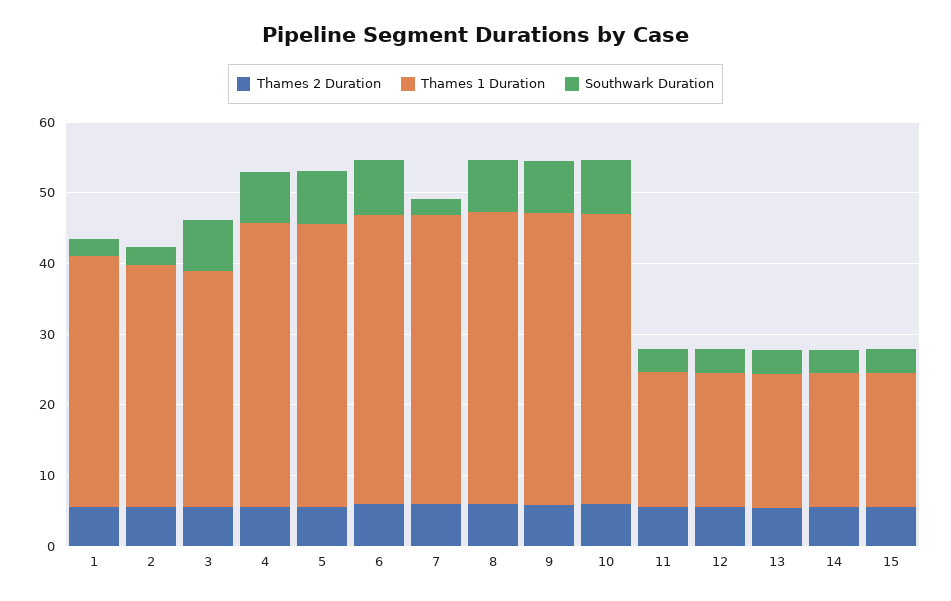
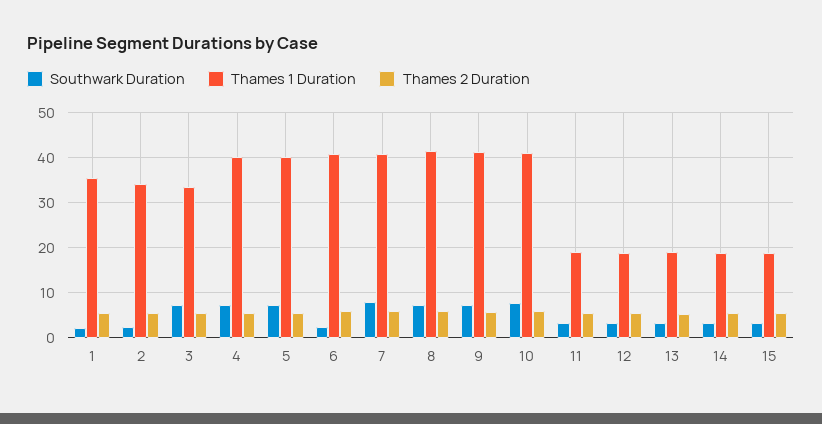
Southwark Duration, 6: 8 -> 2
Southwark Duration, 7: 2 -> 8

